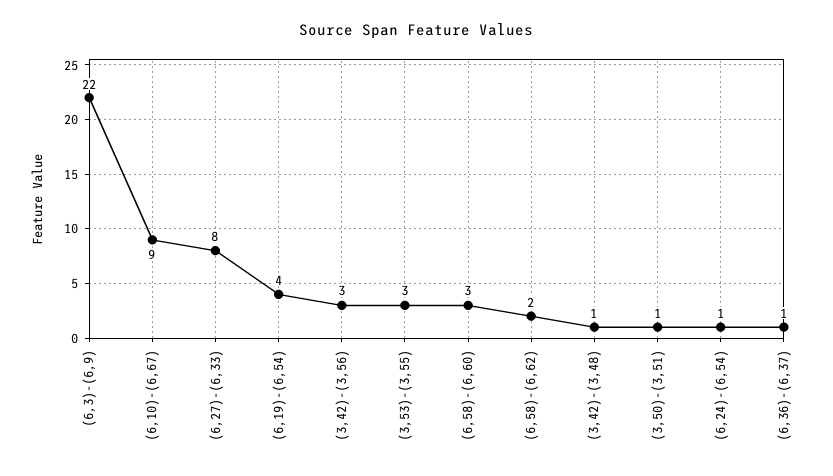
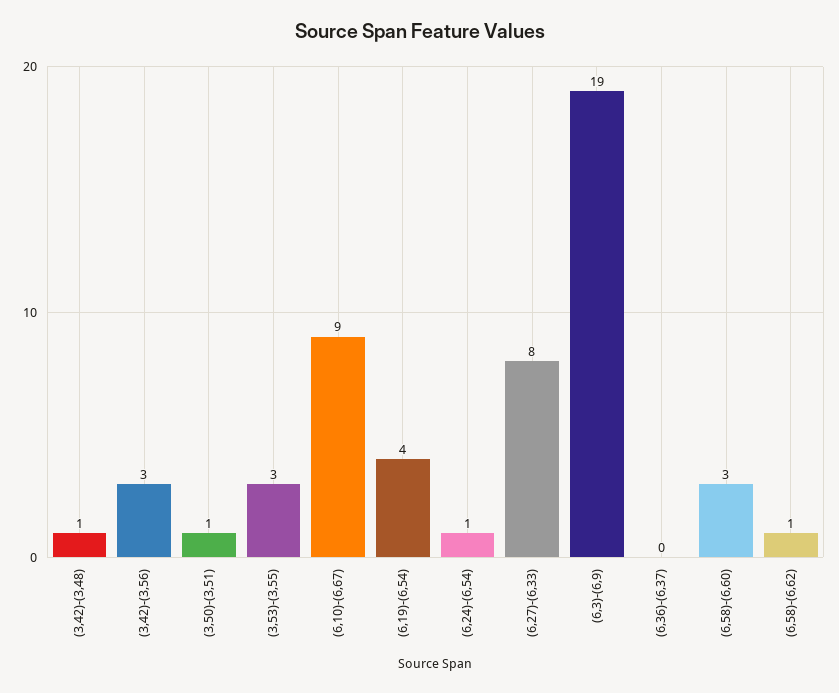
(6,3)-(6,9): 22 -> 19
(6,58)-(6,62): 2 -> 1
(6,36)-(6,37): 1 -> 0

